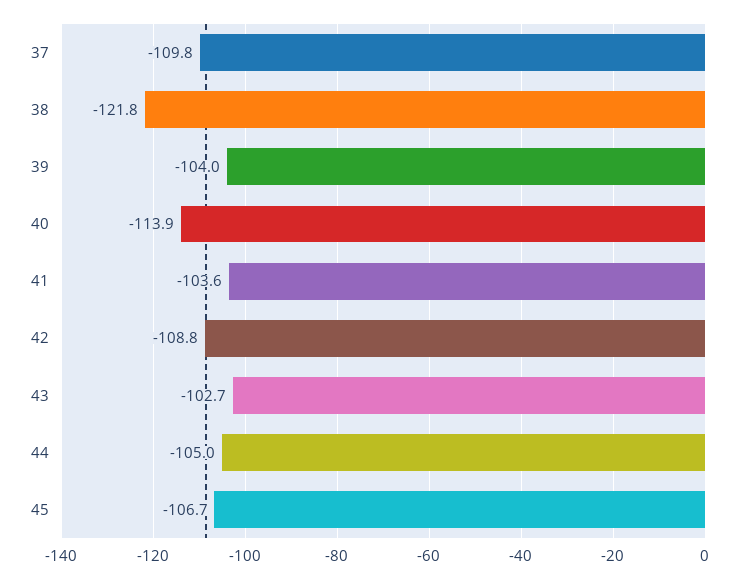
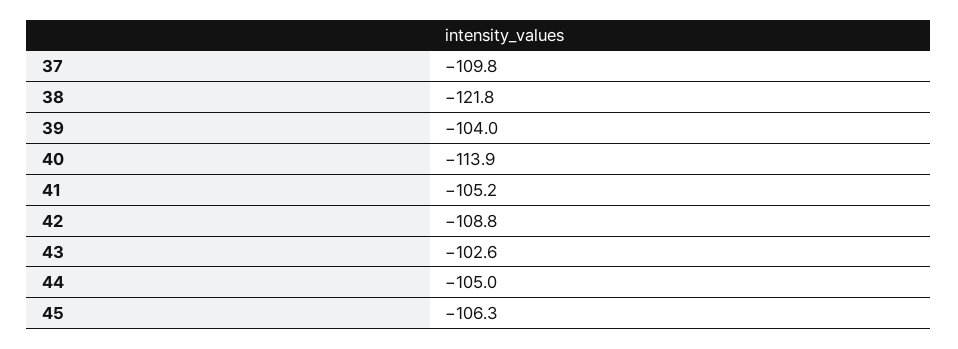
41: -103.6 -> -105.2
43: -102.7 -> -102.6
45: -106.7 -> -106.3

